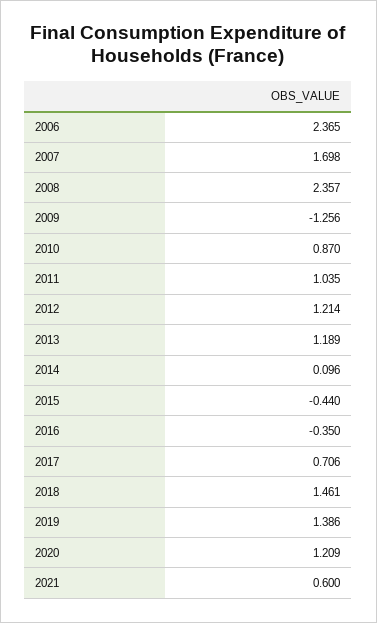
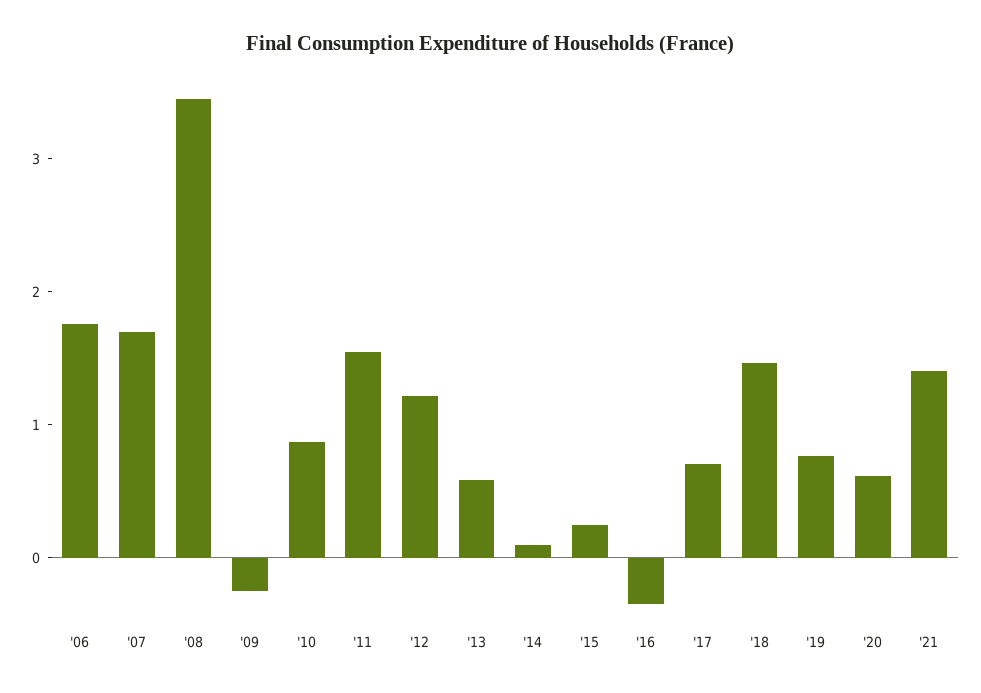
2006: 2.365 -> 1.8
2008: 2.357 -> 3.4
2009: -1.256 -> -0.2
2011: 1.035 -> 1.6
2013: 1.189 -> 0.6
2015: -0.44 -> 0.2
2019: 1.386 -> 0.8
2020: 1.209 -> 0.6
2021: 0.6 -> 1.4

